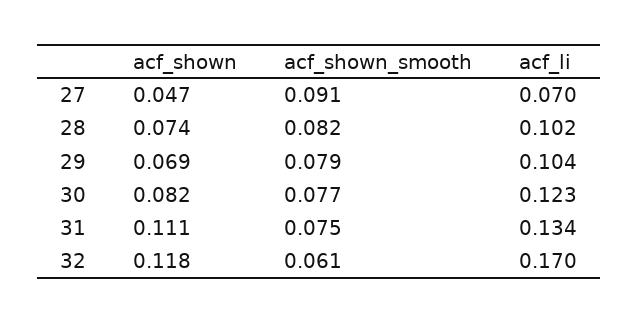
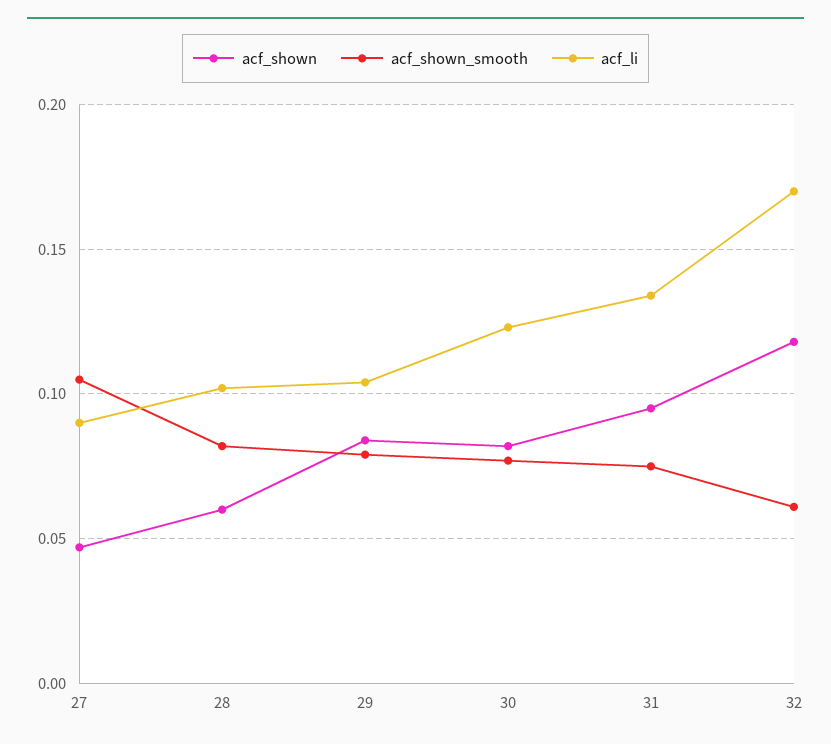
acf_shown_smooth, 27: 0.091 -> 0.105
acf_li, 27: 0.07 -> 0.09
acf_shown, 28: 0.074 -> 0.06
acf_shown, 29: 0.069 -> 0.085
acf_shown, 31: 0.111 -> 0.095

